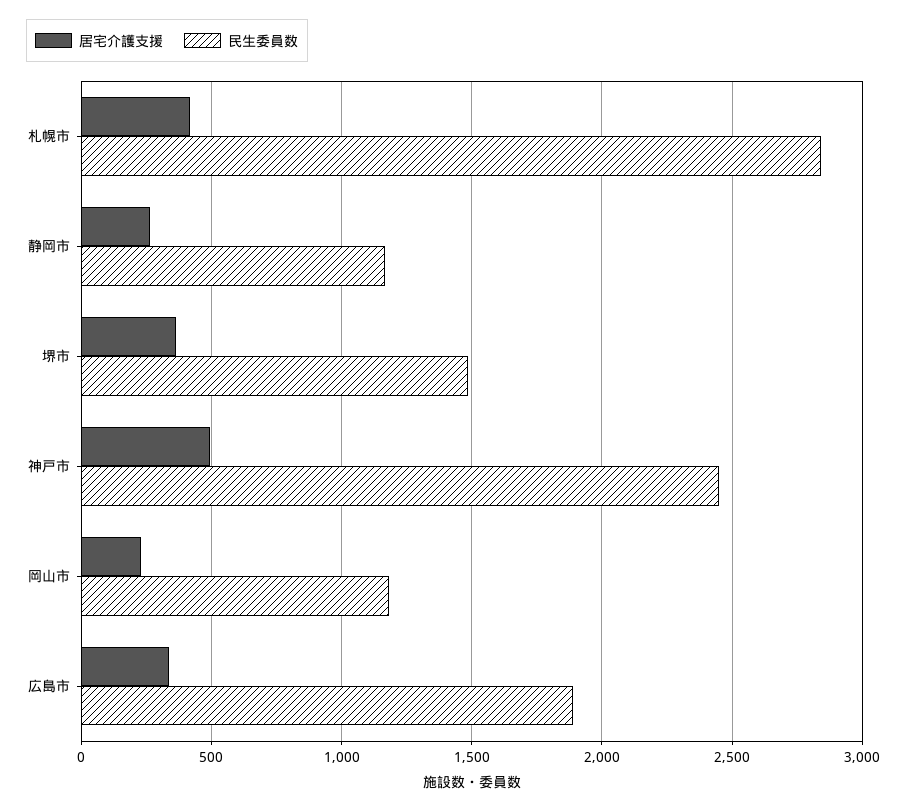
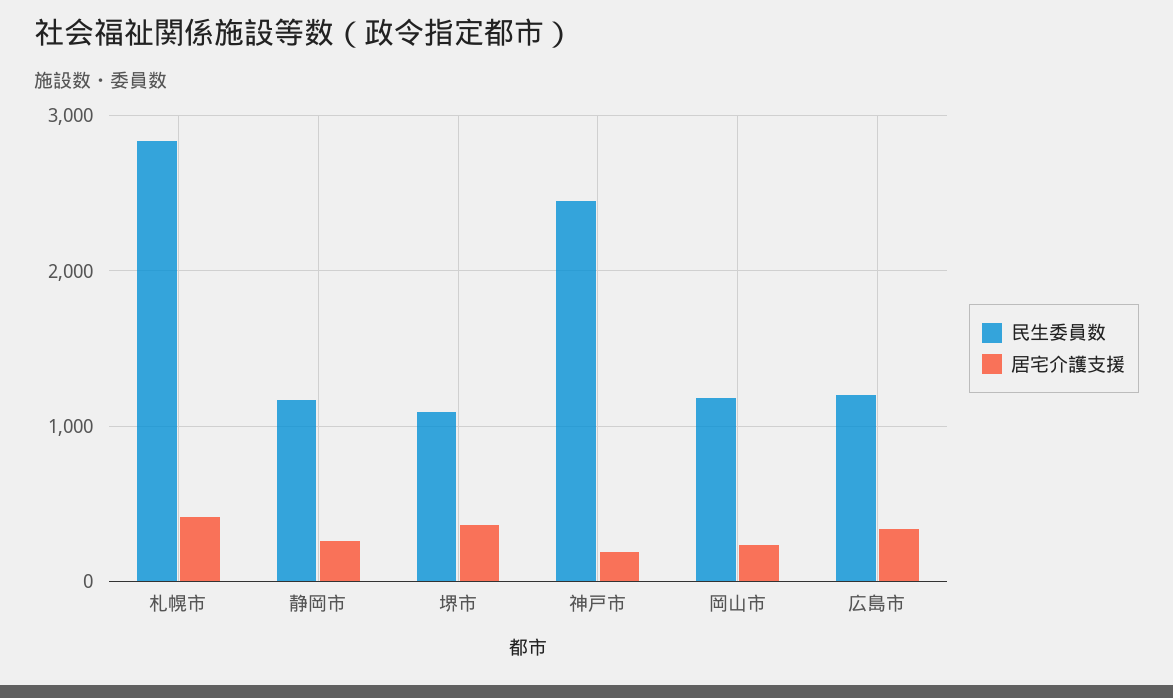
民生委員数, 堺市: 1500 -> 1100
居宅介護支援, 神戸市: 500 -> 200
民生委員数, 広島市: 1900 -> 1200

